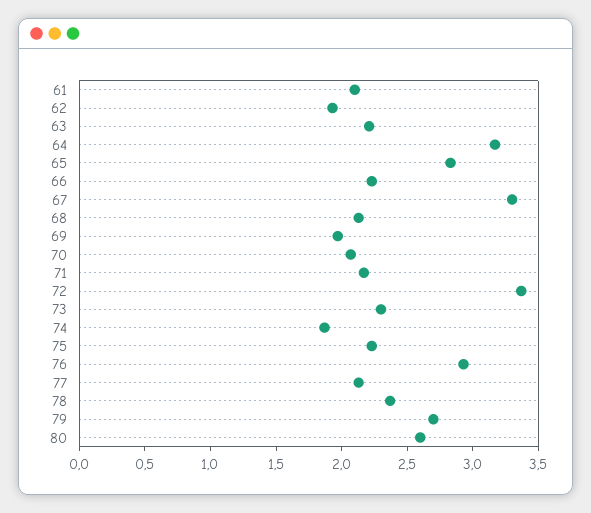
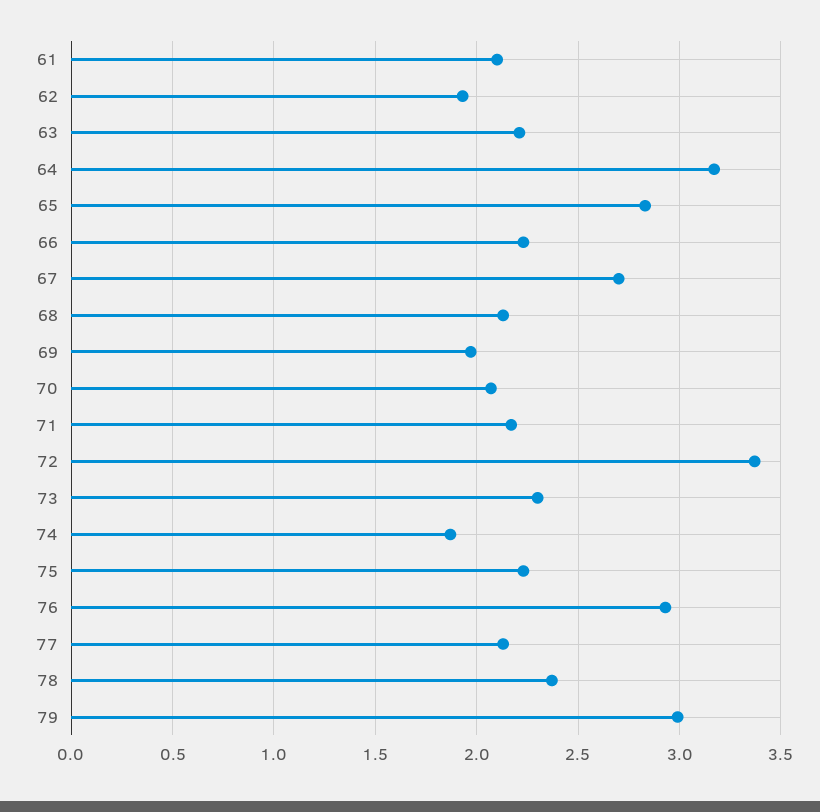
67: 3.3 -> 2.7
79: 2.7 -> 3
80: 2.6 -> none

